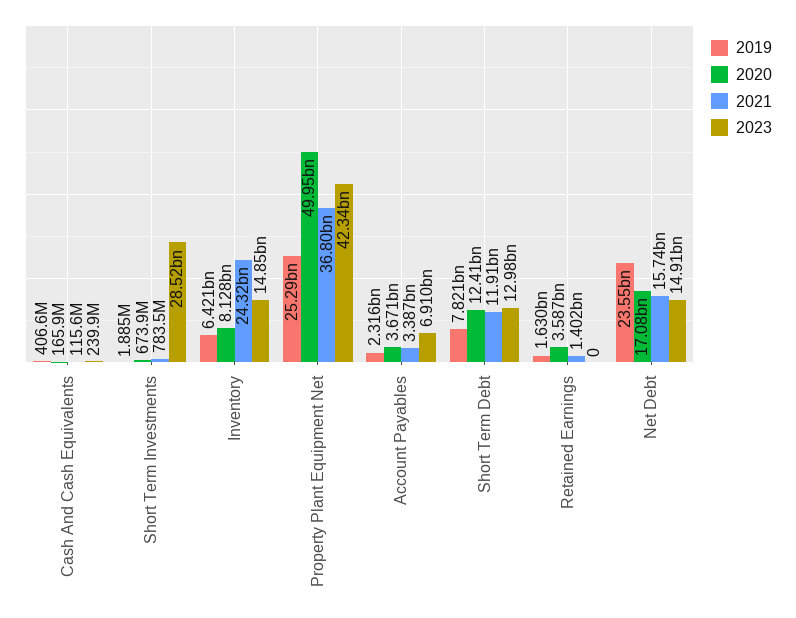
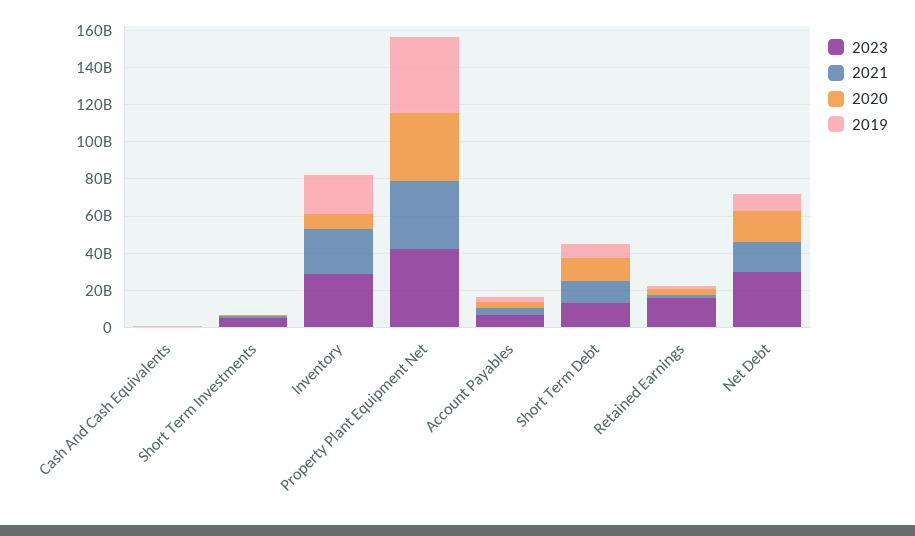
2023, Short Term Investments: 28520000000 -> 5000000000
2019, Inventory: 6421000000 -> 20000000000
2023, Inventory: 14850000000 -> 30000000000
2019, Property Plant Equipment Net: 25290000000 -> 40000000000
2020, Property Plant Equipment Net: 49950000000 -> 35000000000
2023, Retained Earnings: 0 -> 15000000000
2019, Net Debt: 23550000000 -> 10000000000
2023, Net Debt: 14910000000 -> 30000000000

